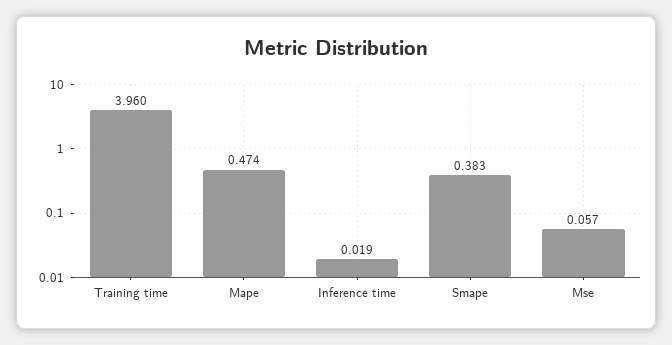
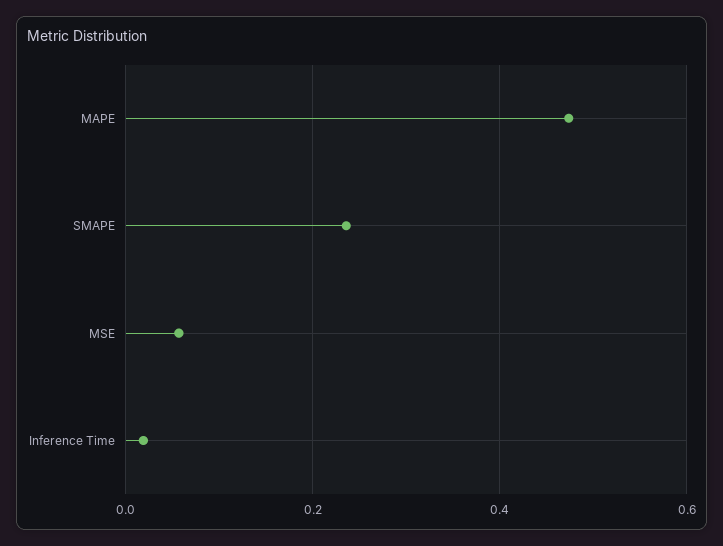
Training time: 3.96 -> none
Smape: 0.383 -> 0.24

